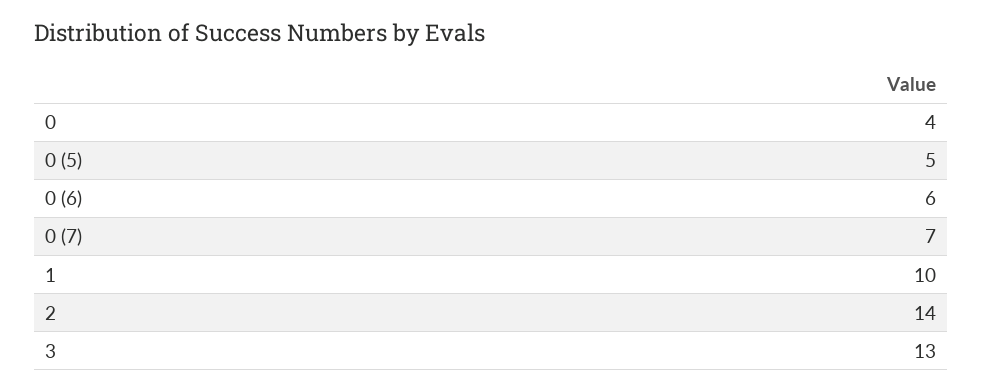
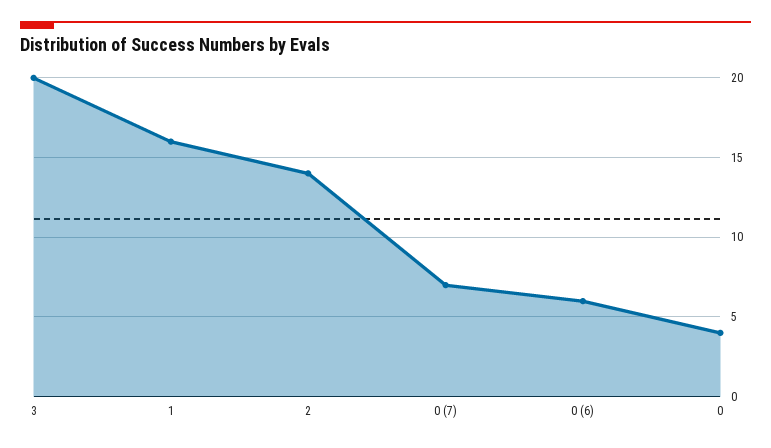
0 (5): 5 -> none
1: 10 -> 16
3: 13 -> 20

